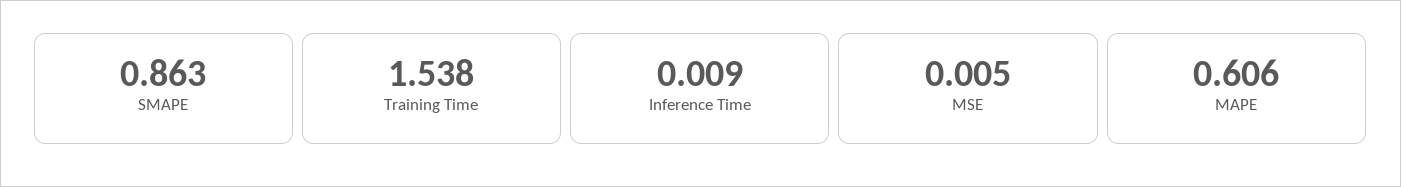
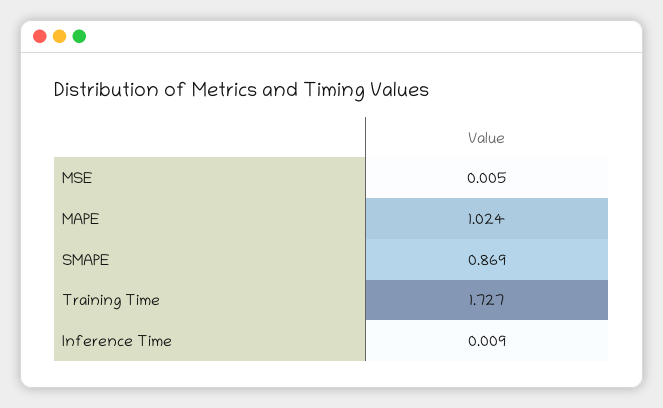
SMAPE: 0.863 -> 0.869
Training Time: 1.538 -> 1.727
MAPE: 0.606 -> 1.024

